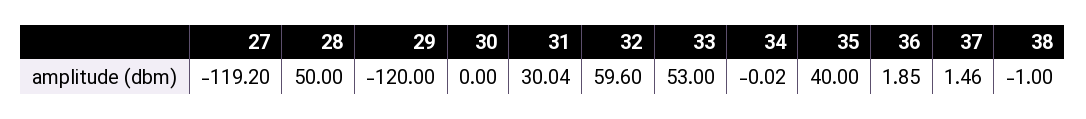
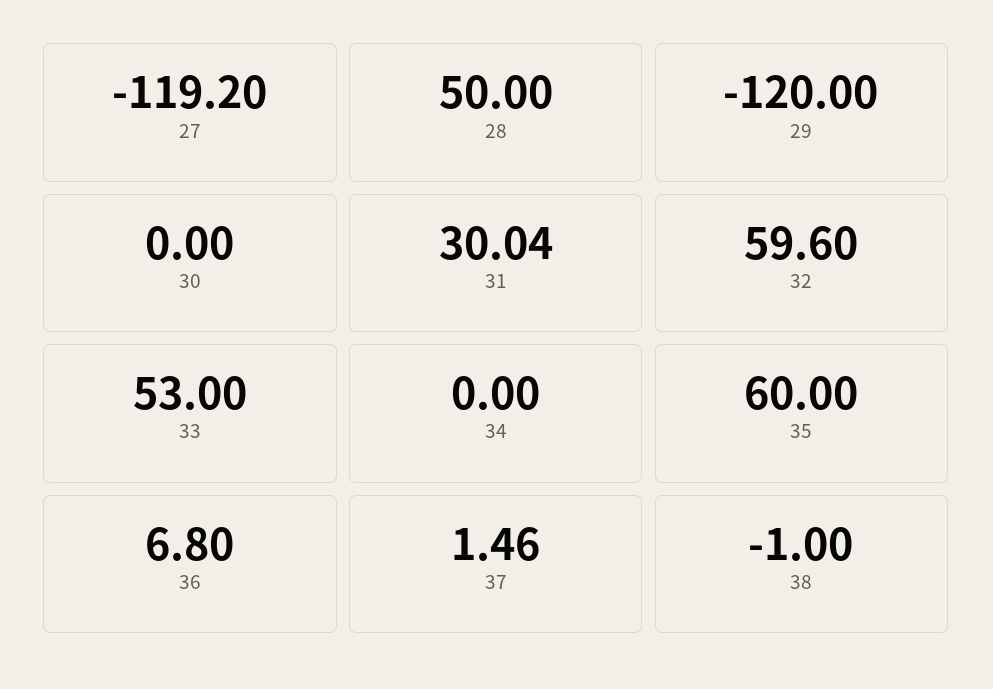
34: -0.02 -> 0
35: 40 -> 60
36: 1.85 -> 6.8

